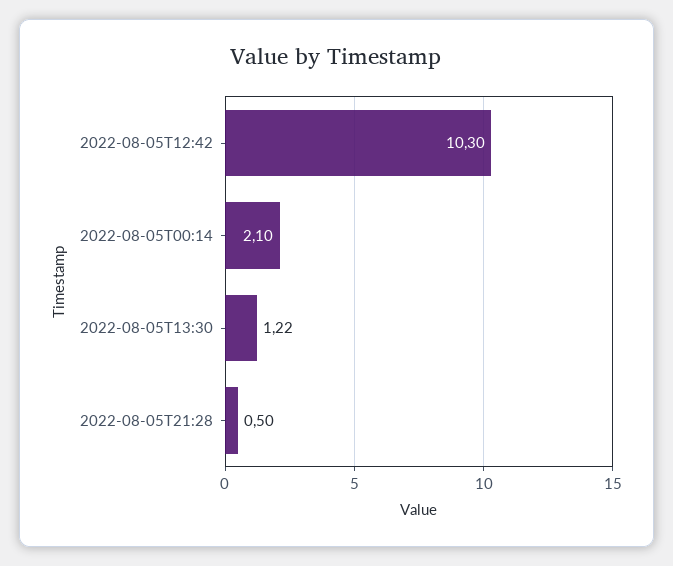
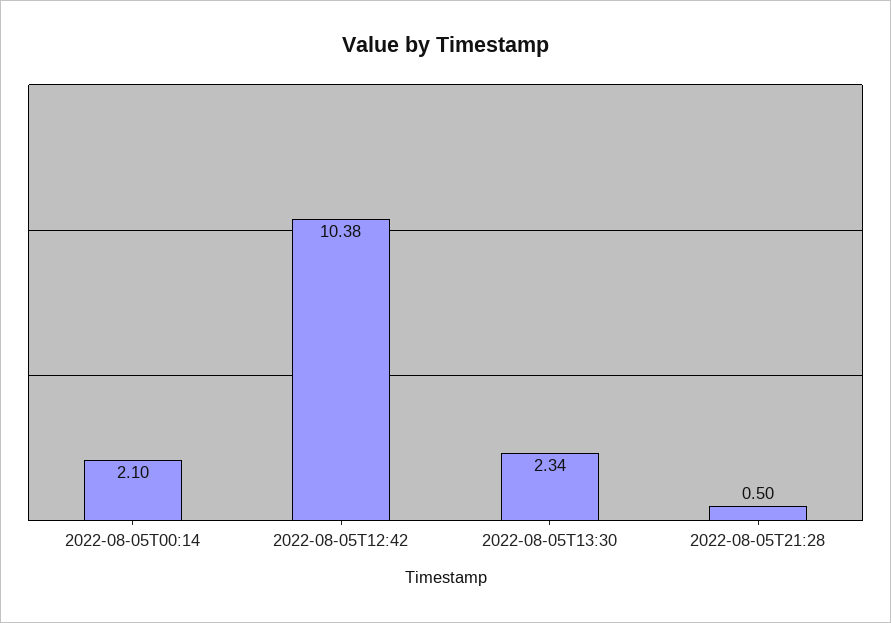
2022-08-05T12:42: 10.3 -> 10.38
2022-08-05T13:30: 1.22 -> 2.34

